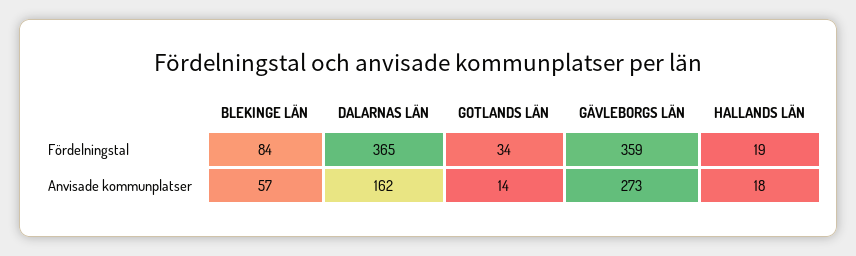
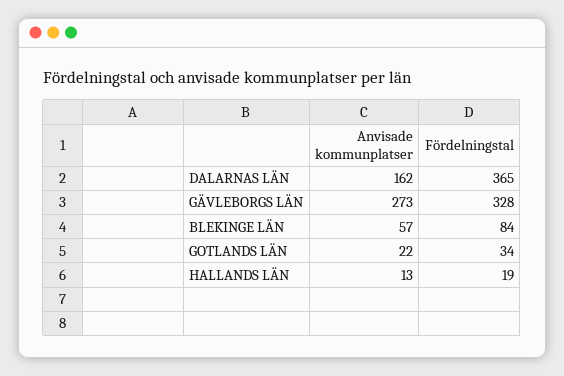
GÄVLEBORGS LÄN, Fördelningstal: 359 -> 328
GOTLANDS LÄN, Anvisade kommunplatser: 14 -> 22
HALLANDS LÄN, Anvisade kommunplatser: 18 -> 13

